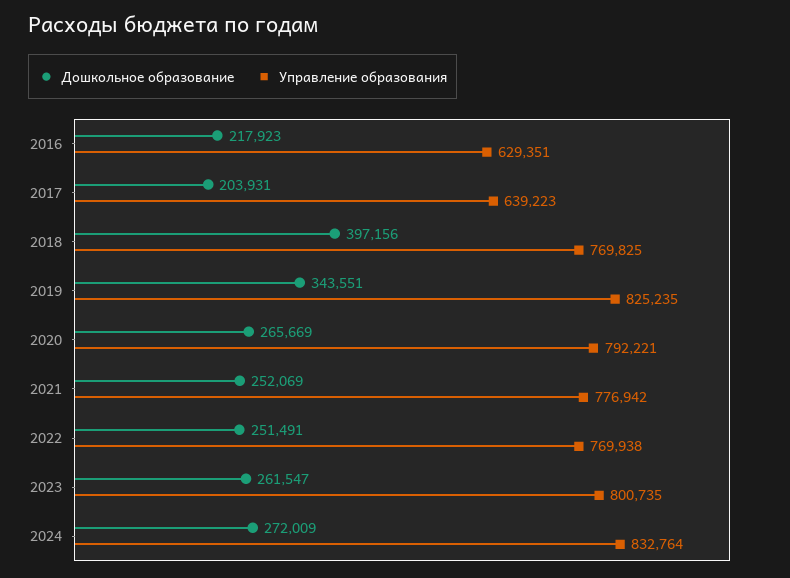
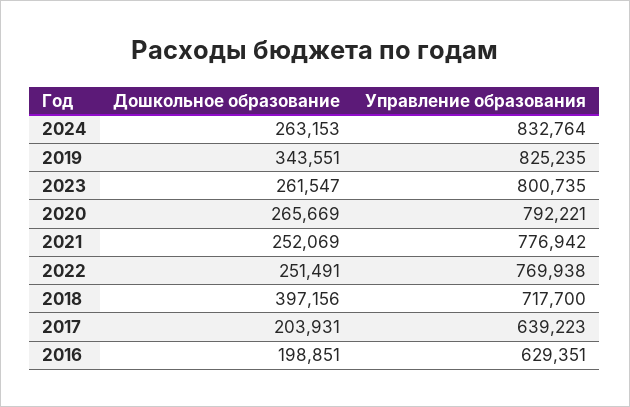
Дошкольное образование, 2016: 217923 -> 198851
Управление образования, 2018: 769825 -> 717700
Дошкольное образование, 2024: 272009 -> 263153

